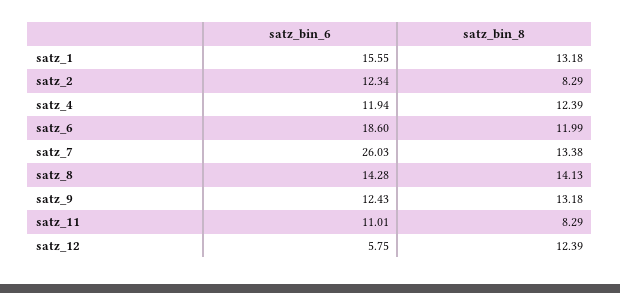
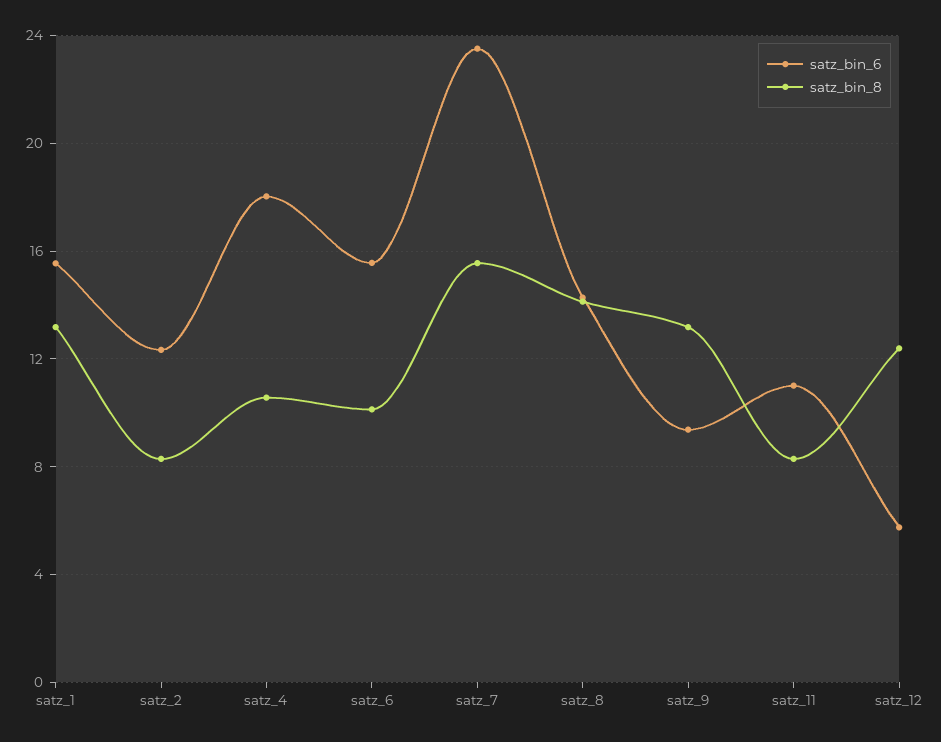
satz_bin_6, satz_4: 11.94 -> 18
satz_bin_8, satz_4: 12.39 -> 10.5
satz_bin_6, satz_6: 18.6 -> 15.5
satz_bin_8, satz_6: 11.99 -> 10
satz_bin_6, satz_7: 26.03 -> 23.5
satz_bin_8, satz_7: 13.38 -> 15.5
satz_bin_6, satz_9: 12.43 -> 9.5

